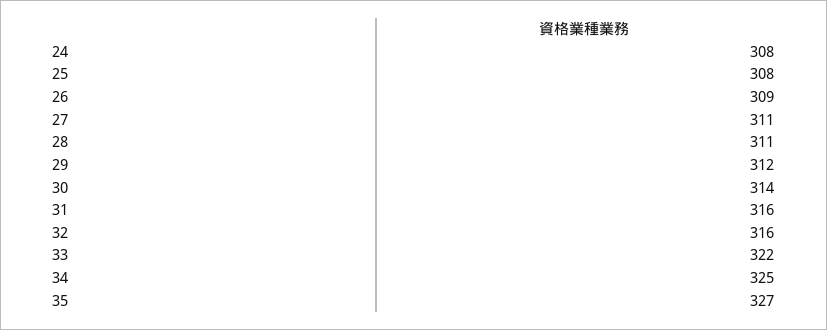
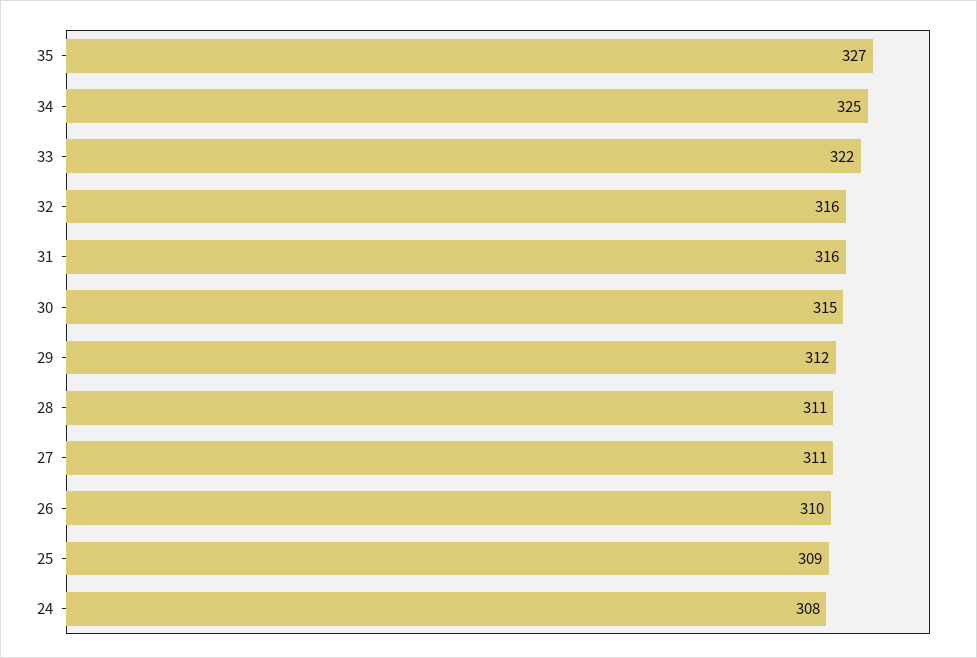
25: 308 -> 309
26: 309 -> 310
30: 314 -> 315

